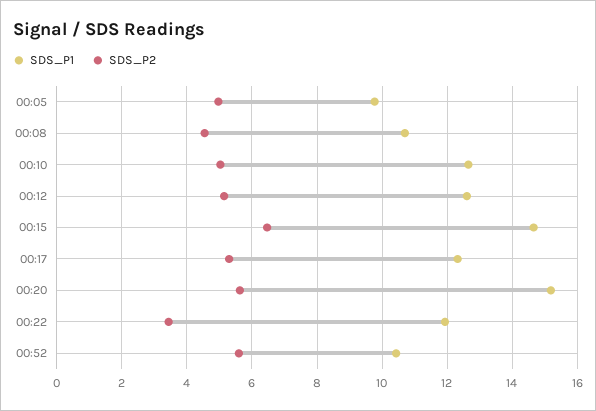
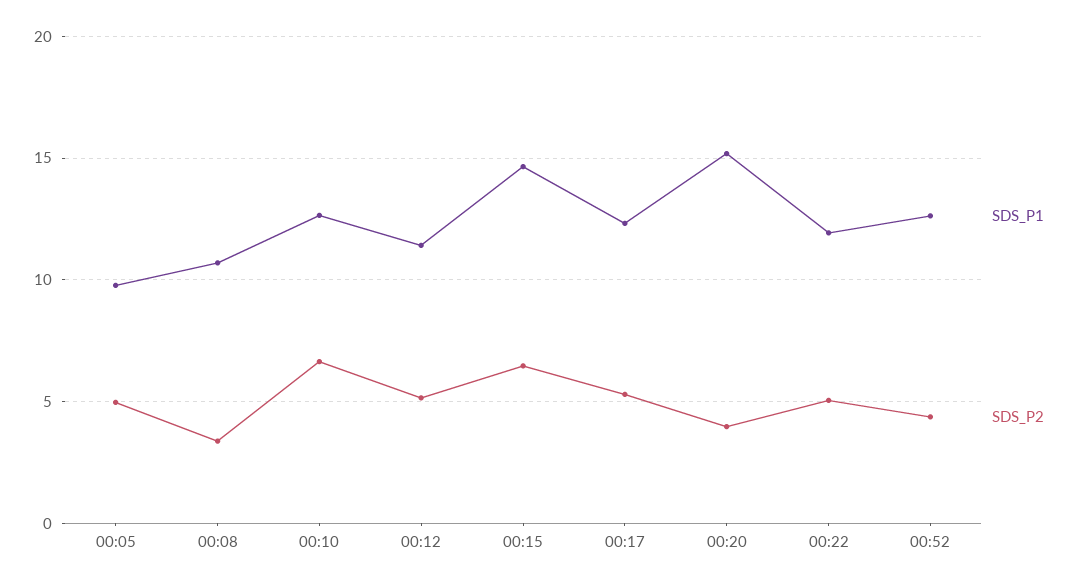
SDS_P2, 00:08: 4.6 -> 3.5
SDS_P2, 00:10: 5 -> 6.5
SDS_P1, 00:12: 12.6 -> 11.5
SDS_P2, 00:20: 5.6 -> 4
SDS_P2, 00:22: 3.4 -> 5
SDS_P1, 00:52: 10.4 -> 12.5
SDS_P2, 00:52: 5.6 -> 4.5

